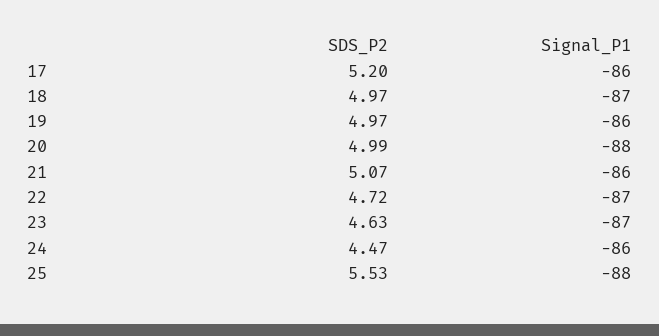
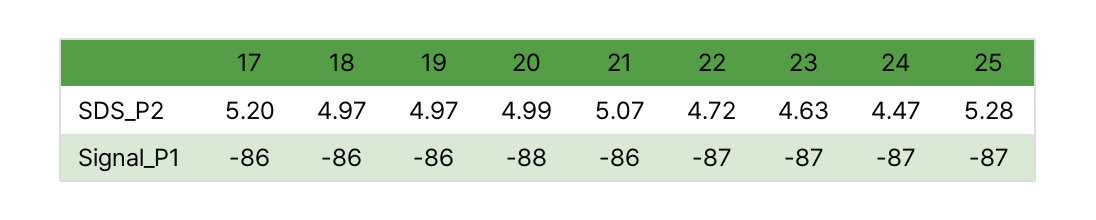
Signal_P1, 18: -87 -> -86
Signal_P1, 24: -86 -> -87
SDS_P2, 25: 5.53 -> 5.28
Signal_P1, 25: -88 -> -87

